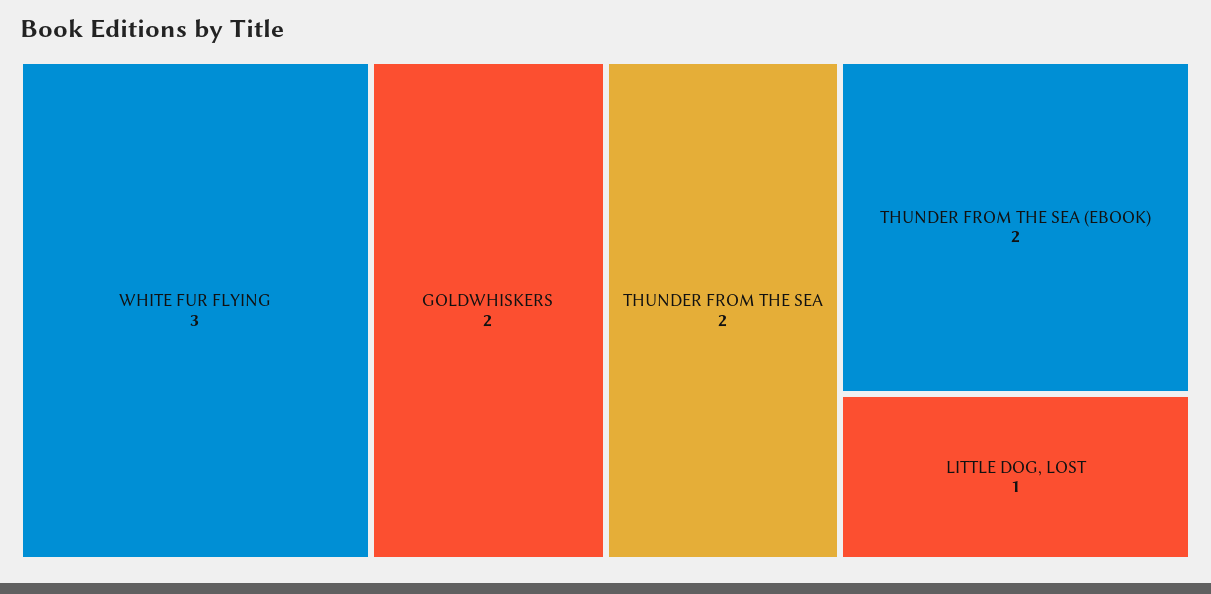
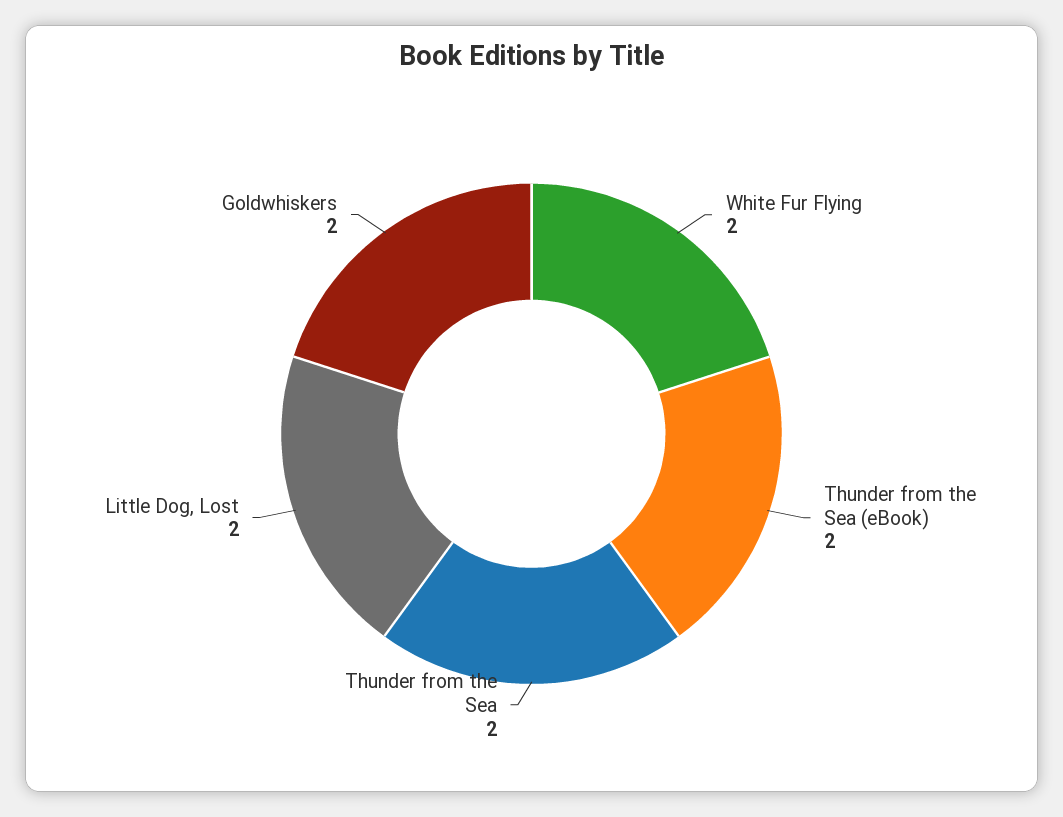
WHITE FUR FLYING: 3 -> 2
LITTLE DOG, LOST: 1 -> 2

